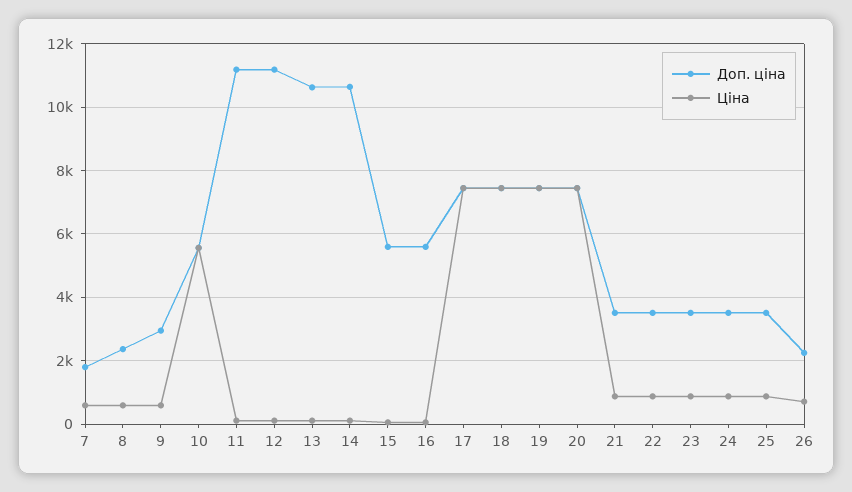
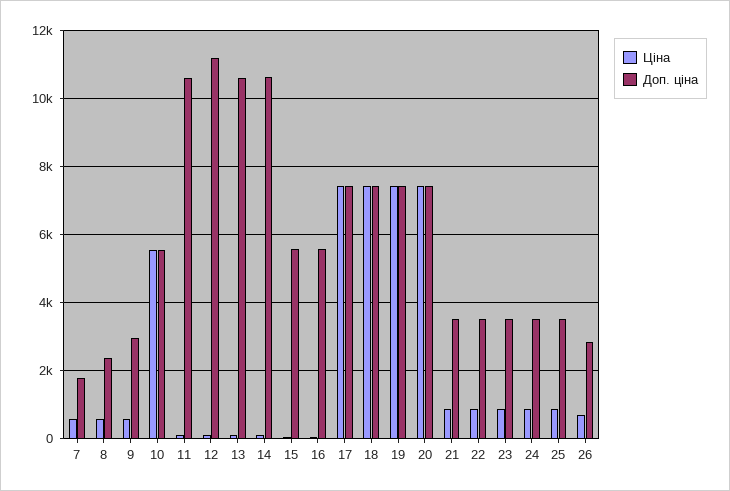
Доп. ціна, 11: 11200 -> 10600
Доп. ціна, 26: 2200 -> 2800

